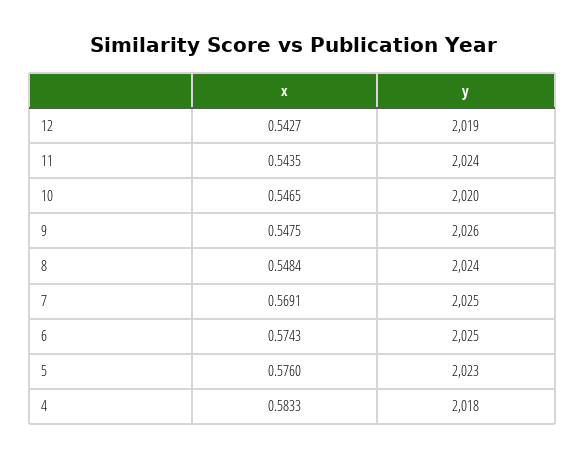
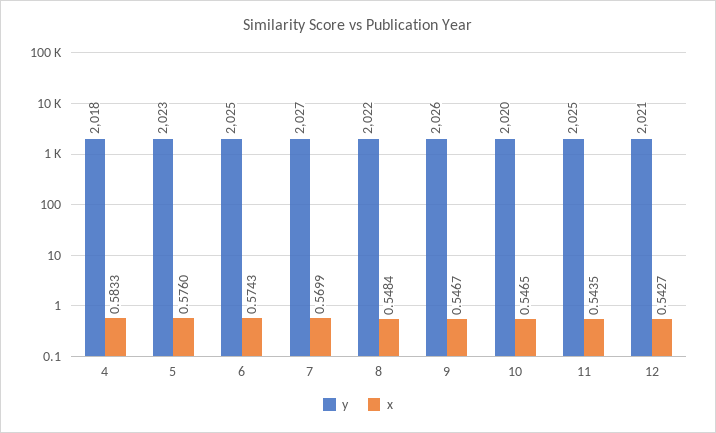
y, 12: 2019 -> 2021
y, 11: 2024 -> 2025
x, 9: 0.5475 -> 0.5467
y, 8: 2024 -> 2022
x, 7: 0.5691 -> 0.5699
y, 7: 2025 -> 2027

